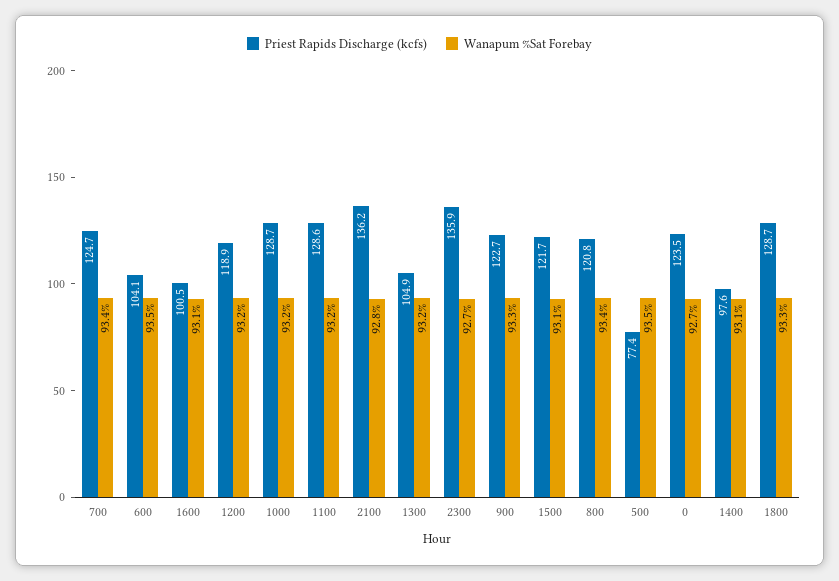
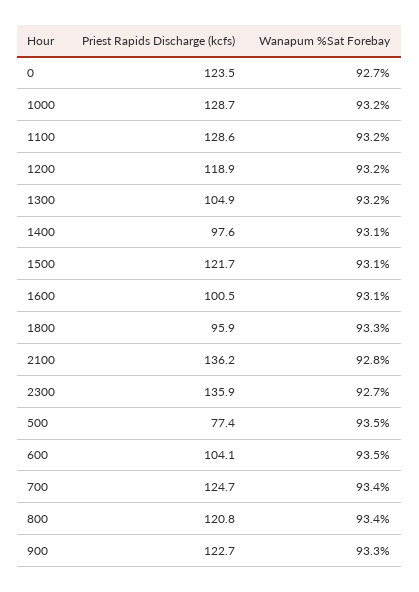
Priest Rapids Discharge (kcfs), 1800: 128.7 -> 95.9

